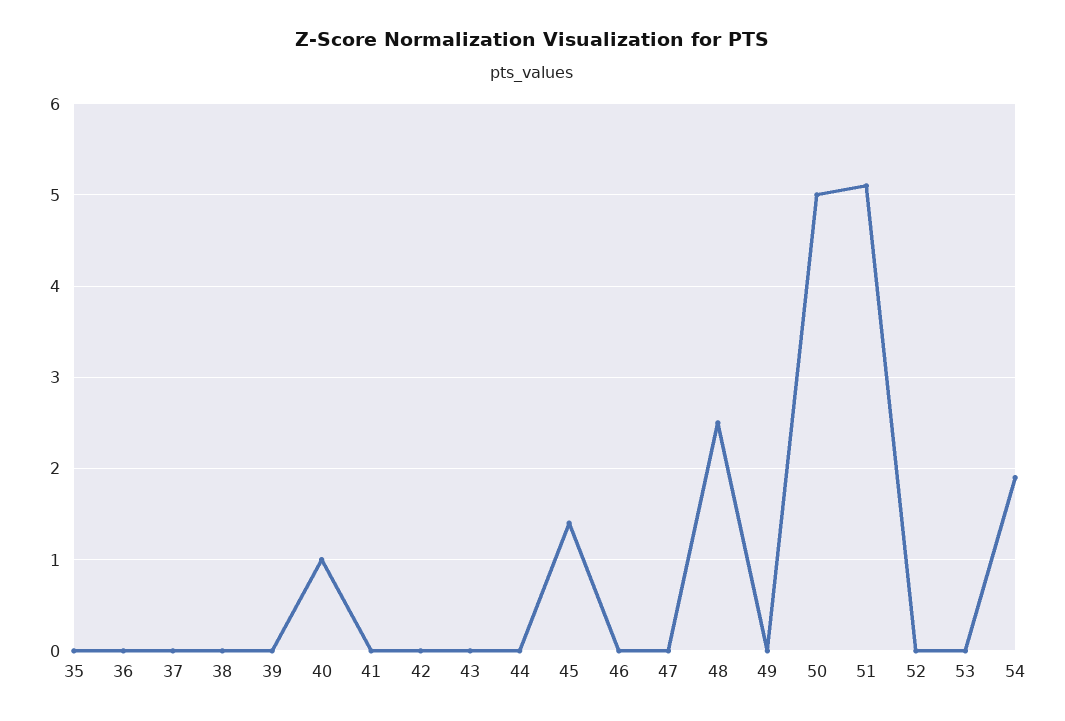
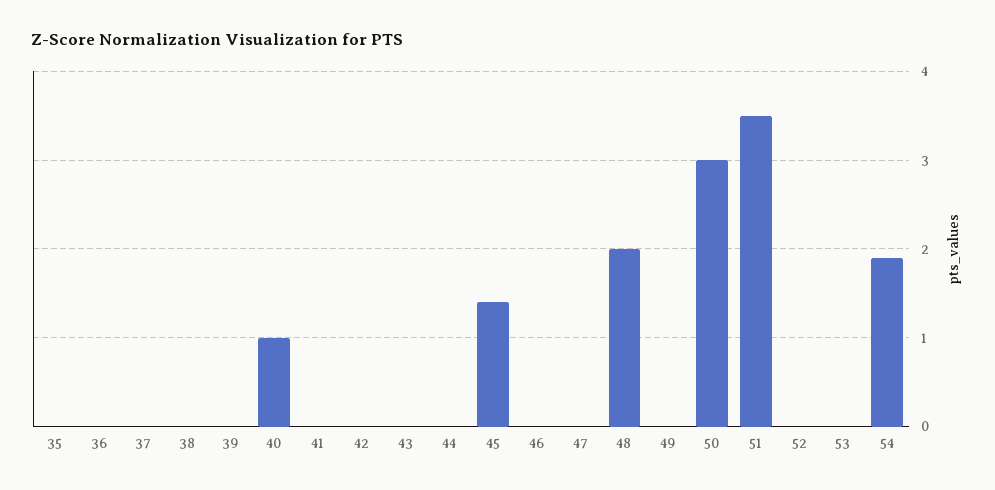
48: 2.5 -> 2
50: 5 -> 3
51: 5.1 -> 3.5

